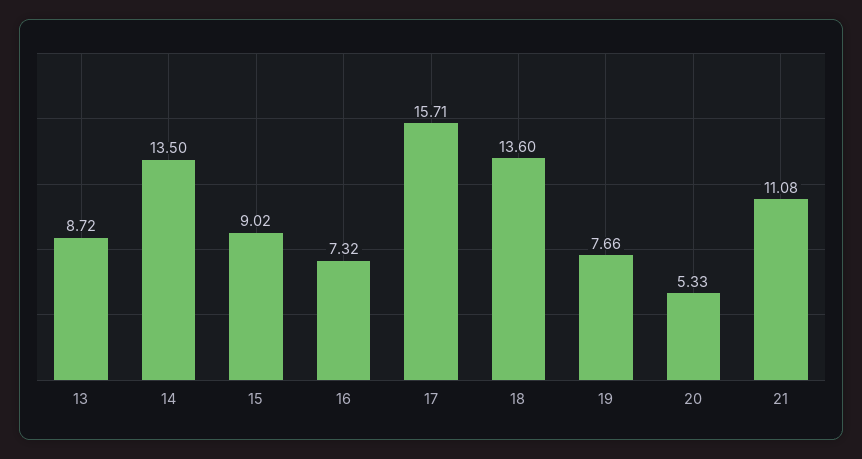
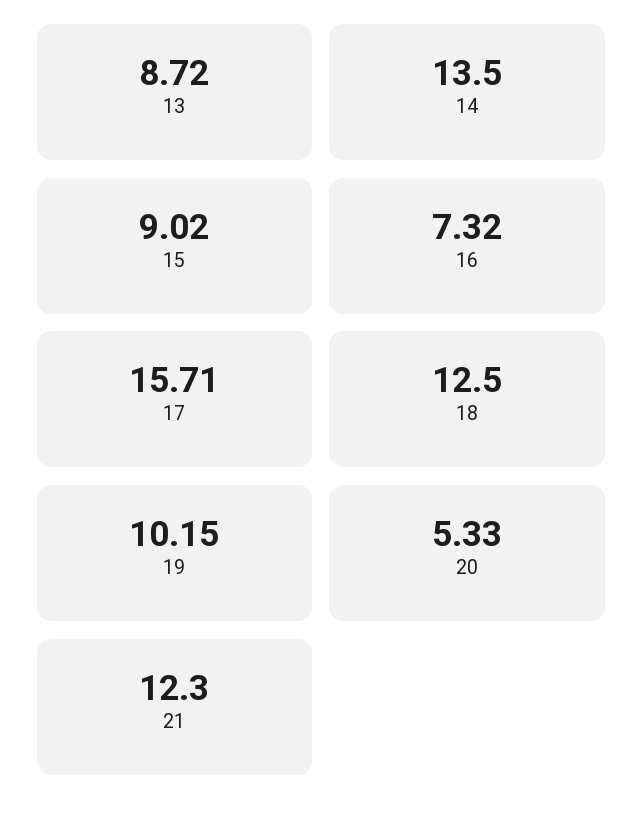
18: 13.6 -> 12.5
19: 7.66 -> 10.15
21: 11.08 -> 12.3

